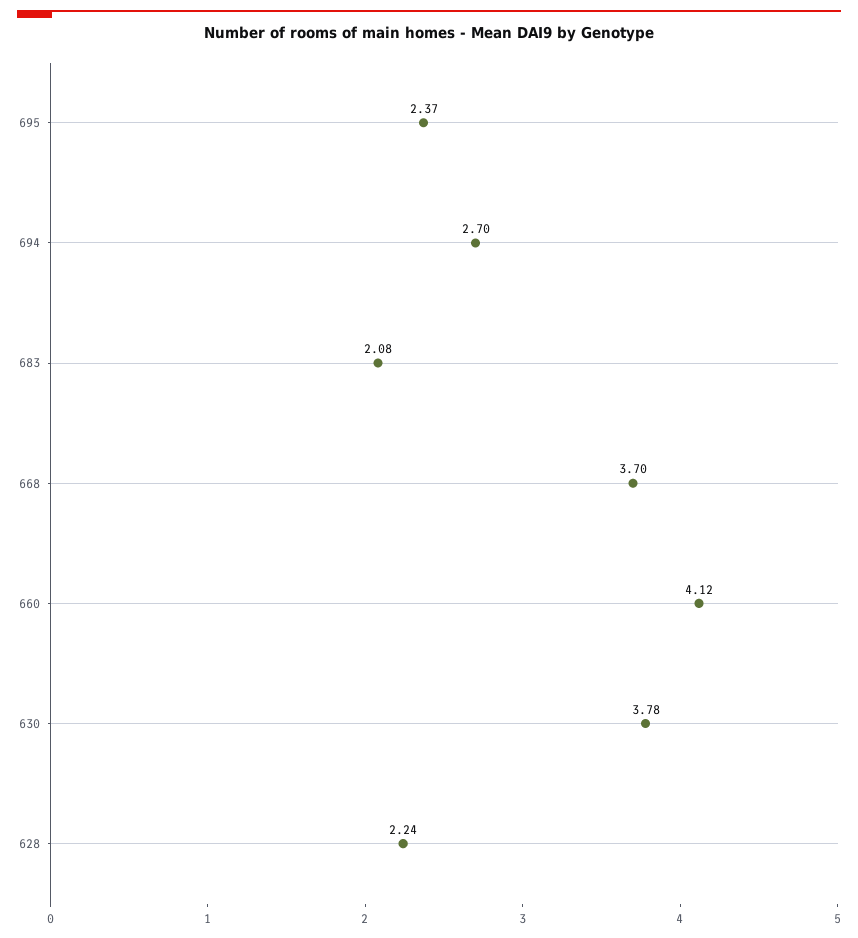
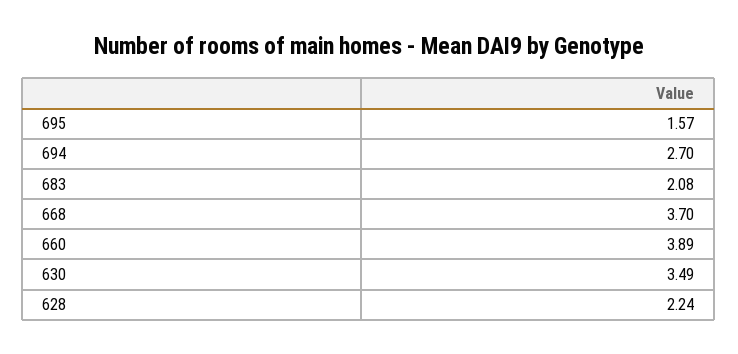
695: 2.37 -> 1.57
660: 4.12 -> 3.89
630: 3.78 -> 3.49

